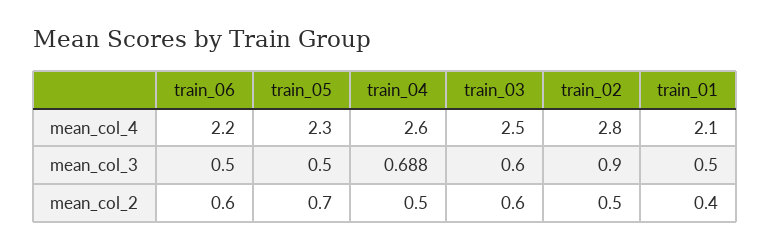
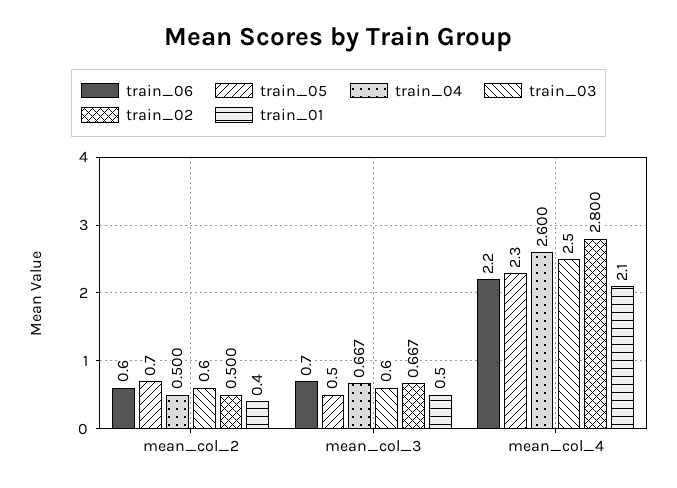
train_06, mean_col_3: 0.5 -> 0.7
train_04, mean_col_3: 0.688 -> 0.667
train_02, mean_col_3: 0.9 -> 0.667

